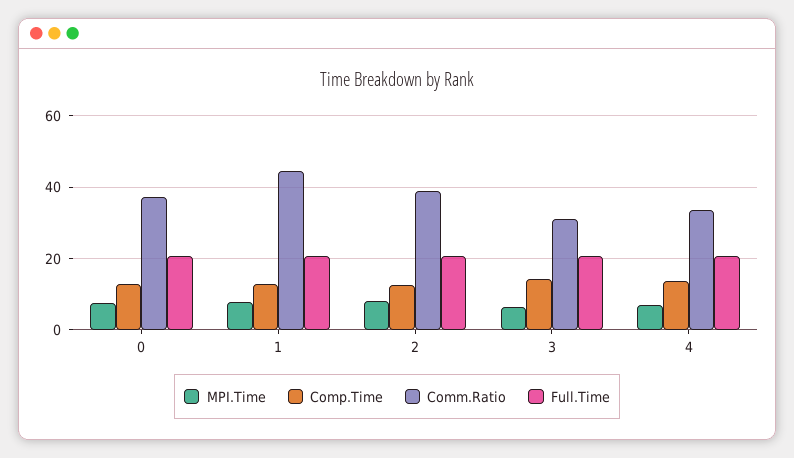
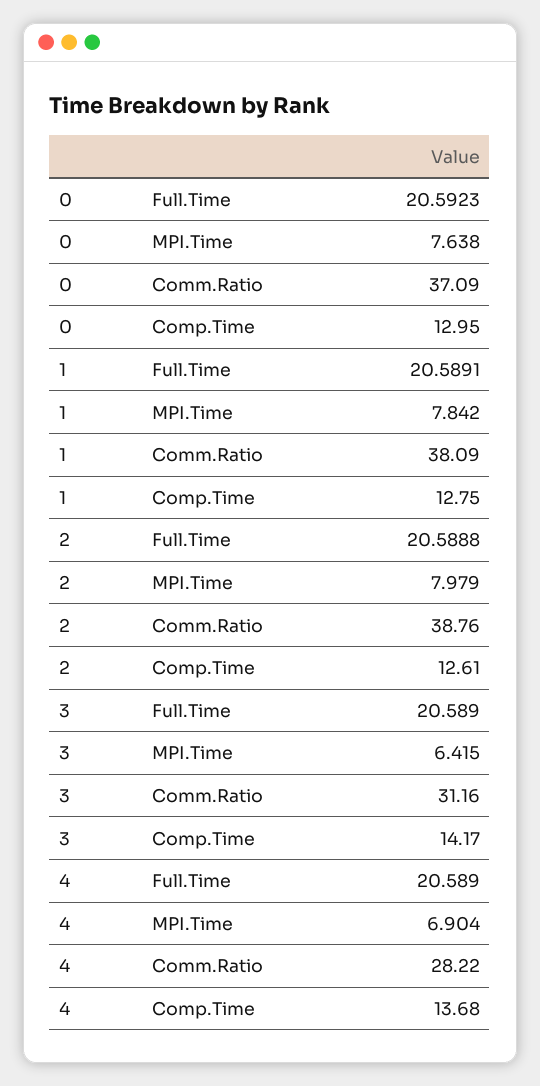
Comm.Ratio, 1: 44 -> 38.09
Comm.Ratio, 4: 34 -> 28.22

